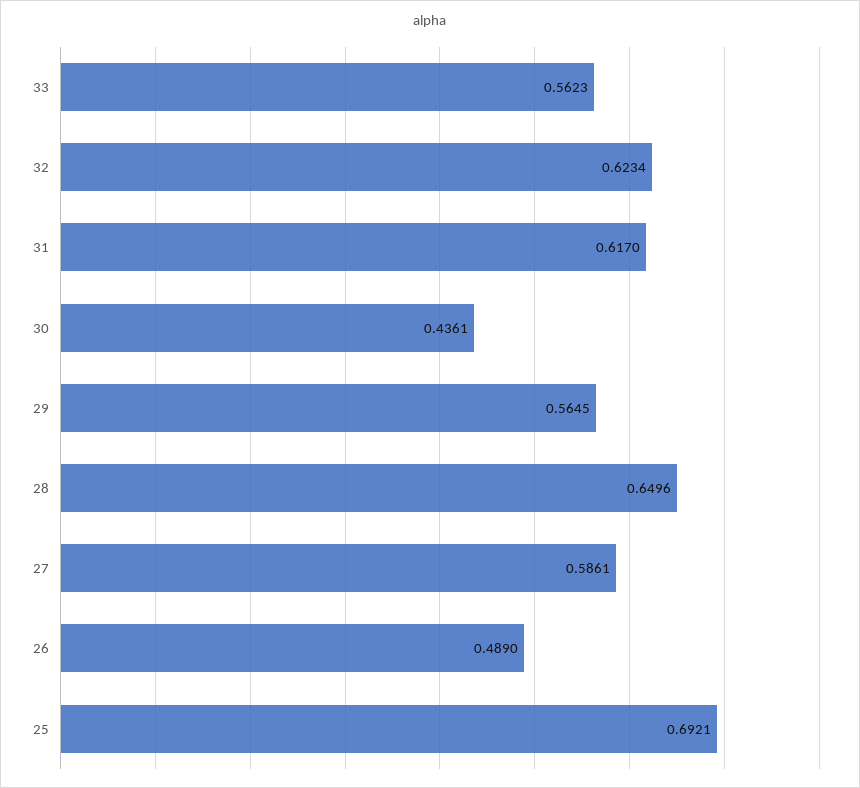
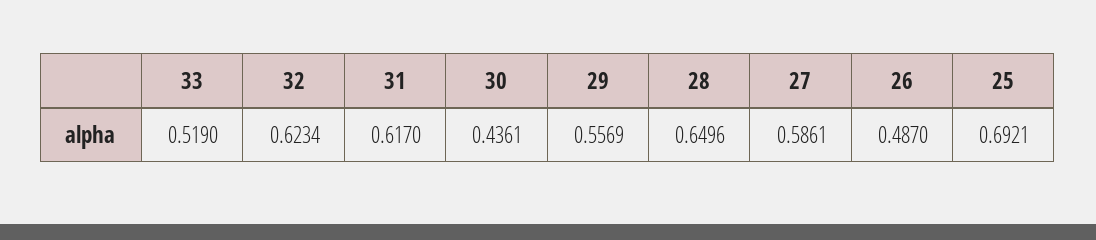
33: 0.5623 -> 0.519
29: 0.5645 -> 0.5569
26: 0.489 -> 0.487

